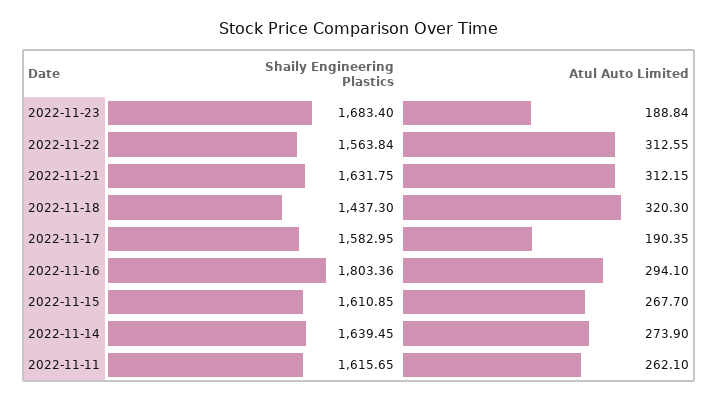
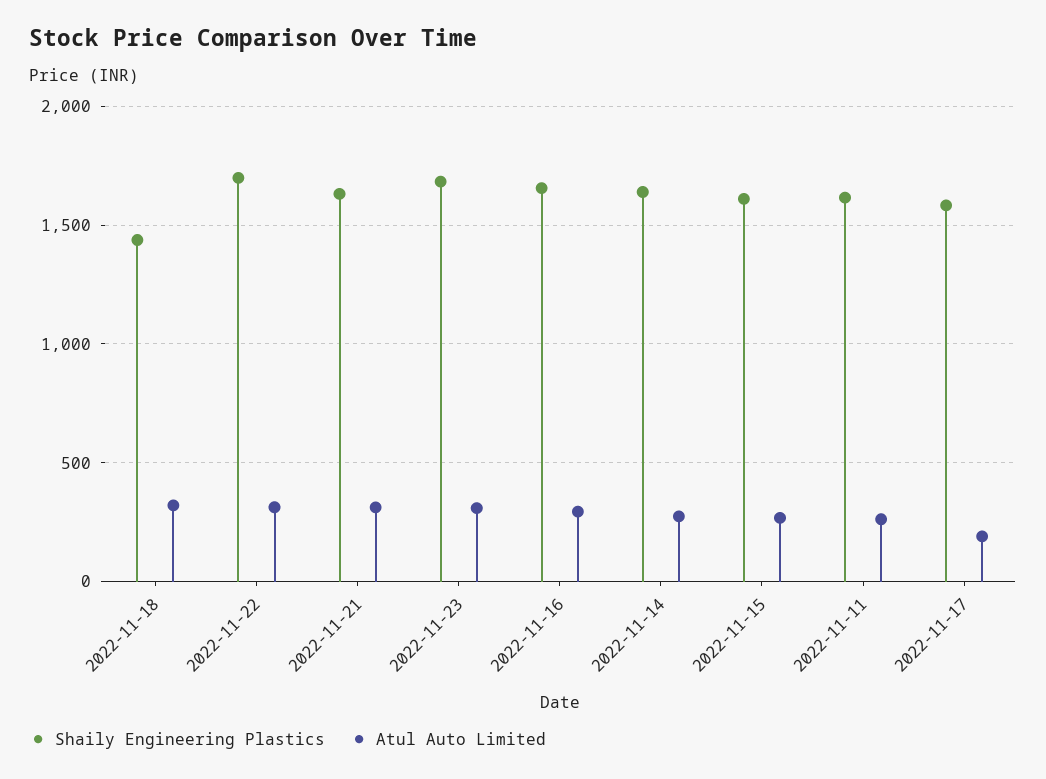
Atul Auto Limited, 2022-11-23: 188.84 -> 300
Shaily Engineering Plastics, 2022-11-22: 1563.84 -> 1700
Shaily Engineering Plastics, 2022-11-16: 1803.36 -> 1650

